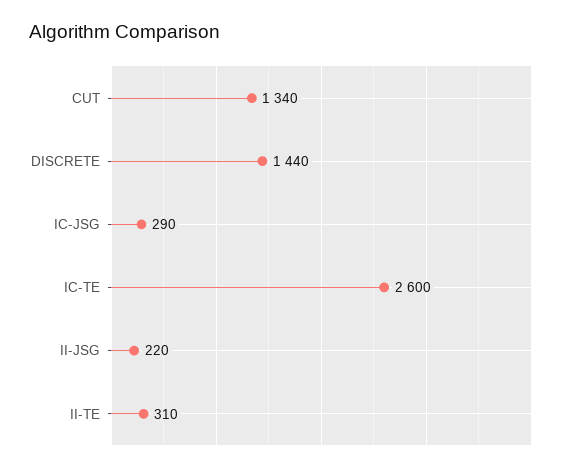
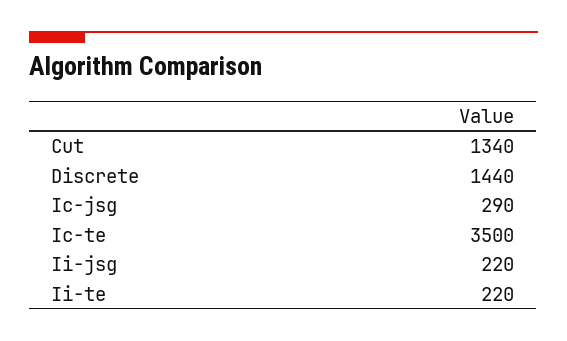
IC-TE: 2600 -> 3500
II-TE: 310 -> 220

